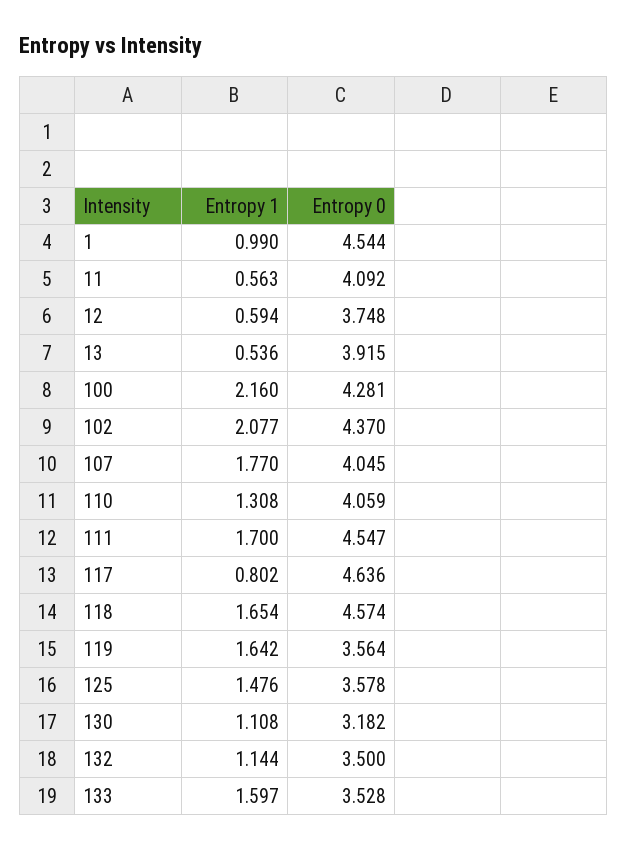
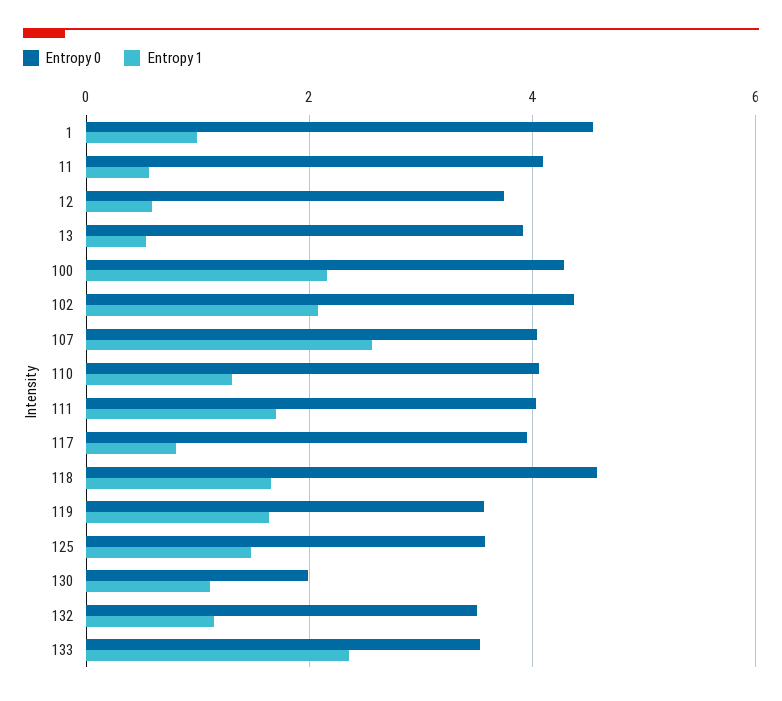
Entropy 1, 107: 1.77 -> 2.6
Entropy 0, 111: 4.547 -> 4
Entropy 0, 117: 4.636 -> 4
Entropy 0, 130: 3.182 -> 2
Entropy 1, 133: 1.597 -> 2.4

